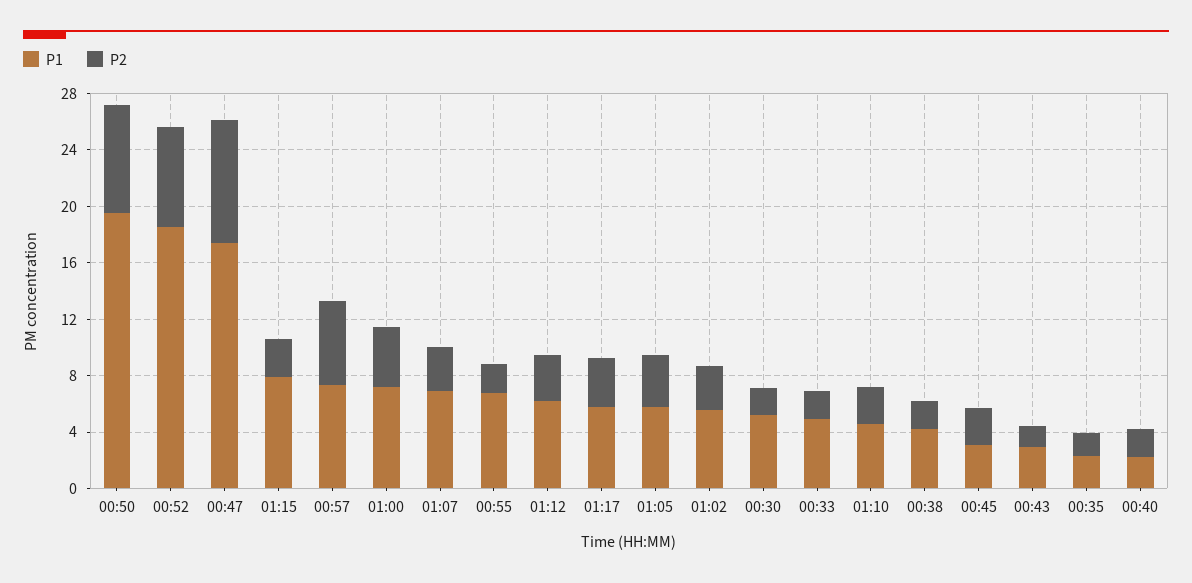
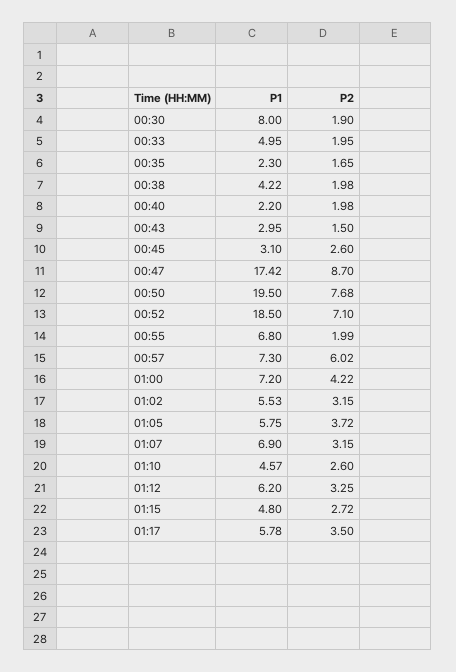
P1, 01:15: 8 -> 4.8
P1, 00:30: 5 -> 8

